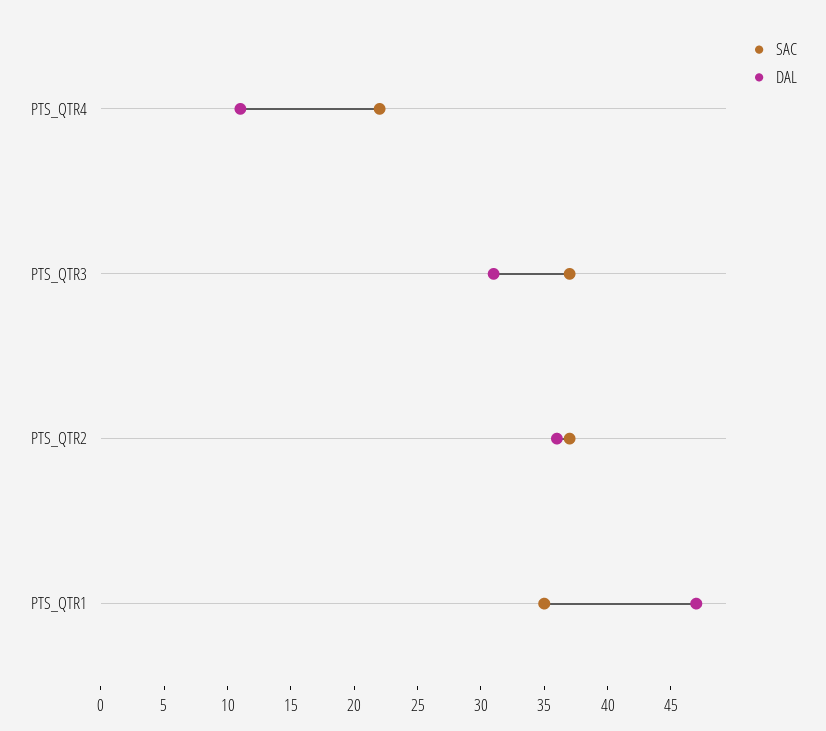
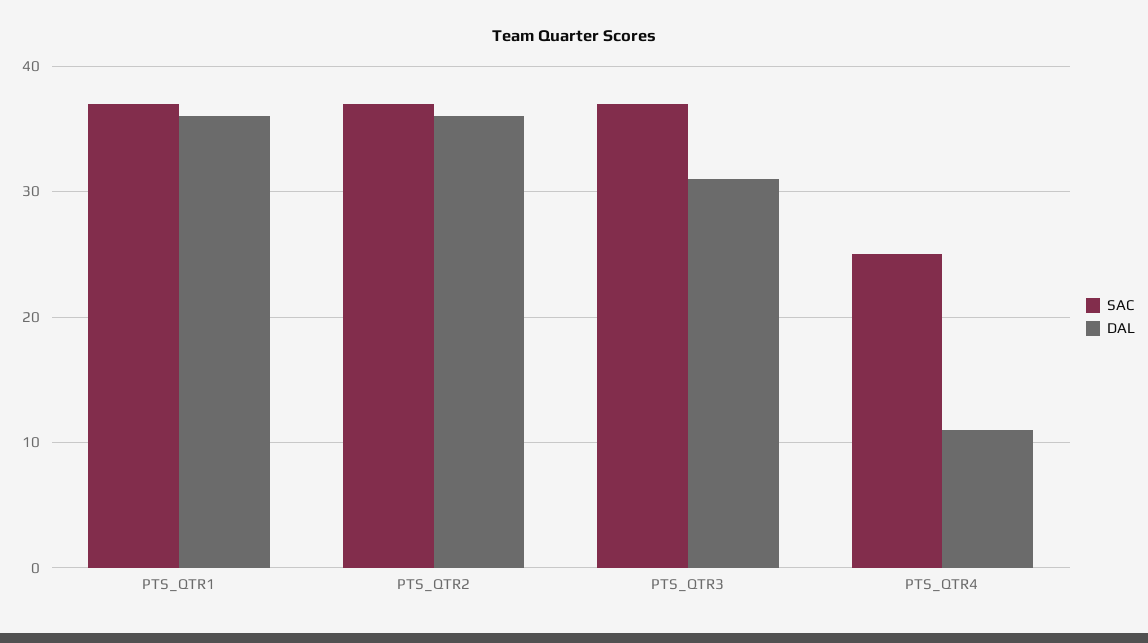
SAC, PTS_QTR4: 22 -> 25
SAC, PTS_QTR1: 35 -> 37
DAL, PTS_QTR1: 47 -> 36

